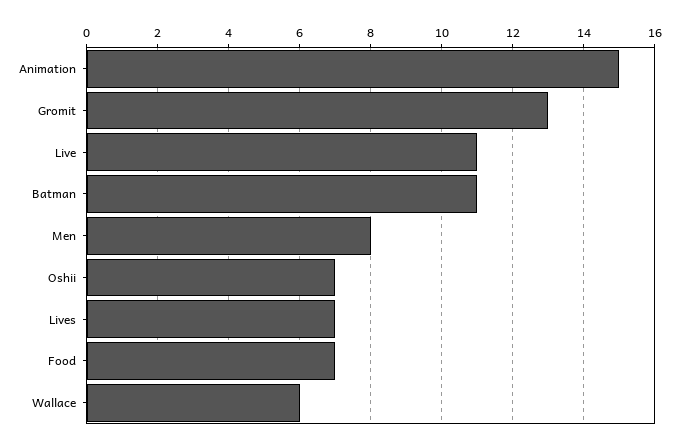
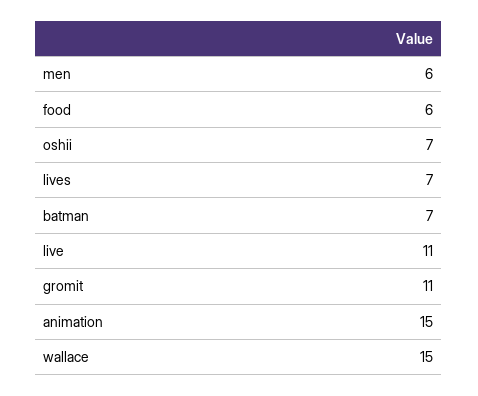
Gromit: 13 -> 11
Batman: 11 -> 7
Men: 8 -> 6
Food: 7 -> 6
Wallace: 6 -> 15

